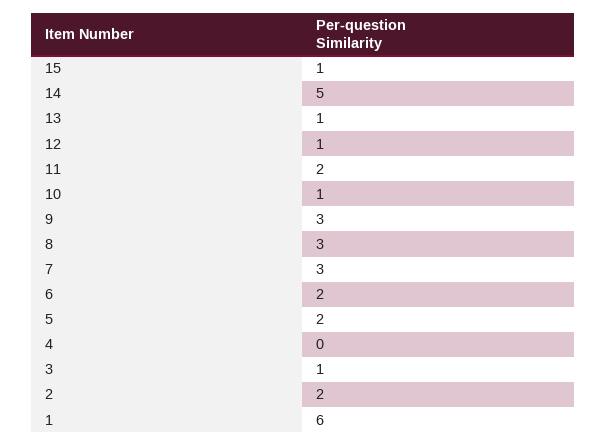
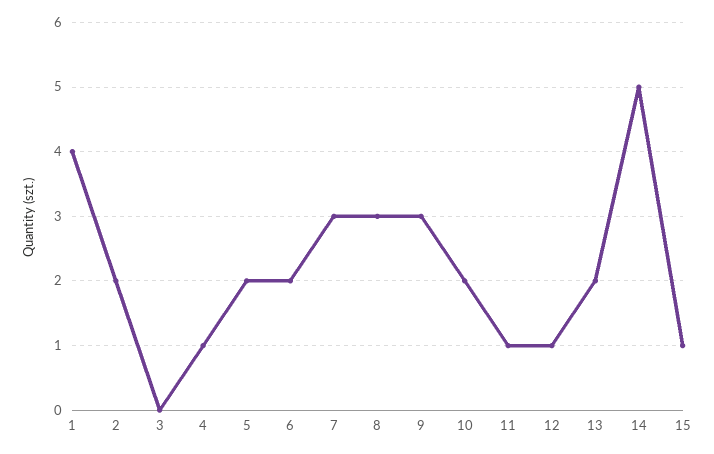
13: 1 -> 2
11: 2 -> 1
10: 1 -> 2
4: 0 -> 1
3: 1 -> 0
1: 6 -> 4

